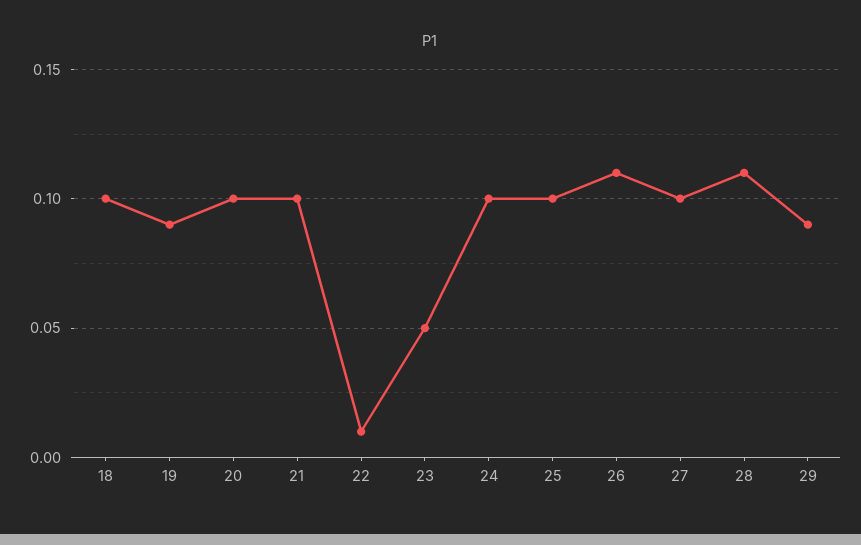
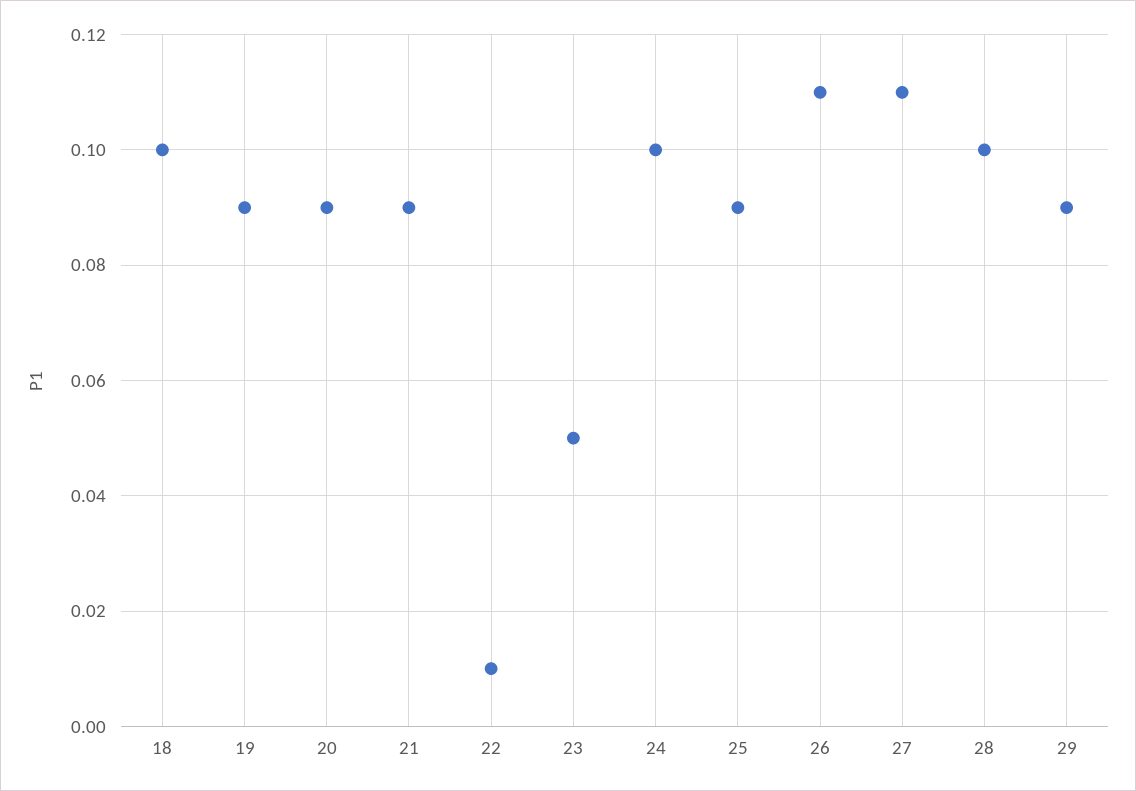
20: 0.1 -> 0.09
21: 0.1 -> 0.09
25: 0.1 -> 0.09
27: 0.1 -> 0.11
28: 0.11 -> 0.1

